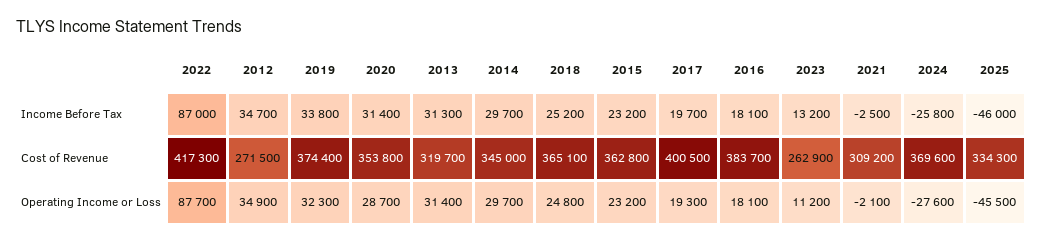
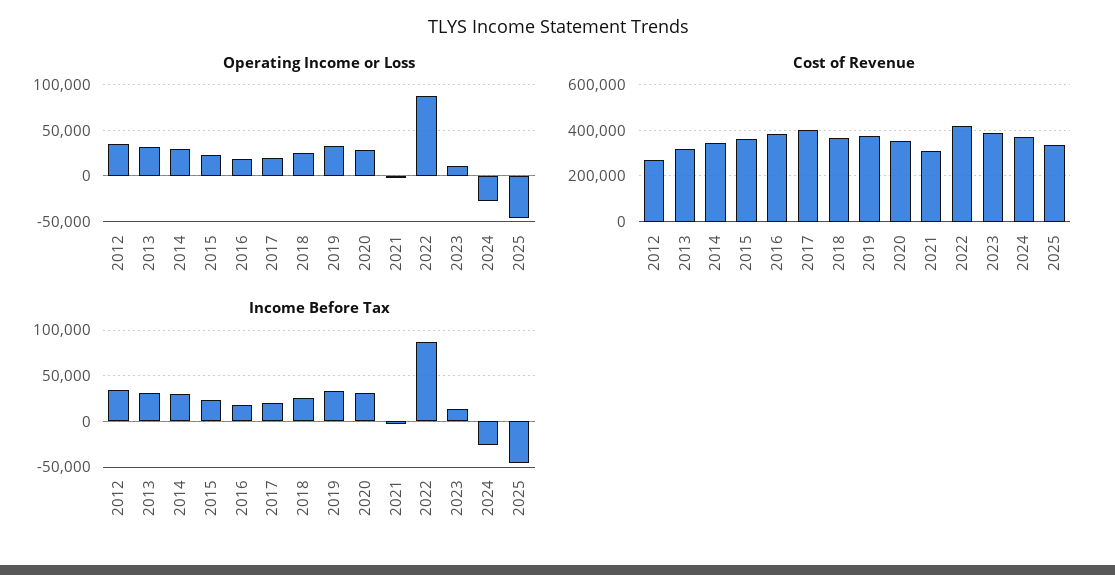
Cost of Revenue, 2023: 262900 -> 400000

